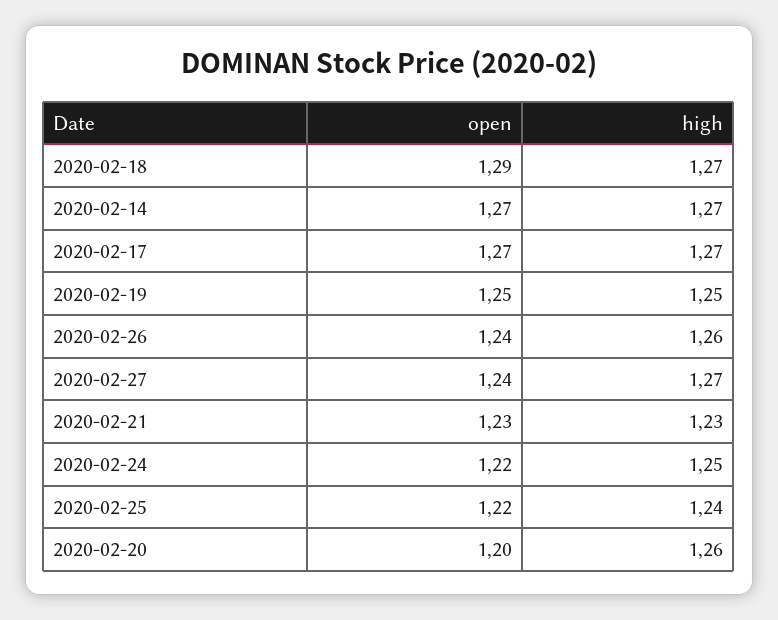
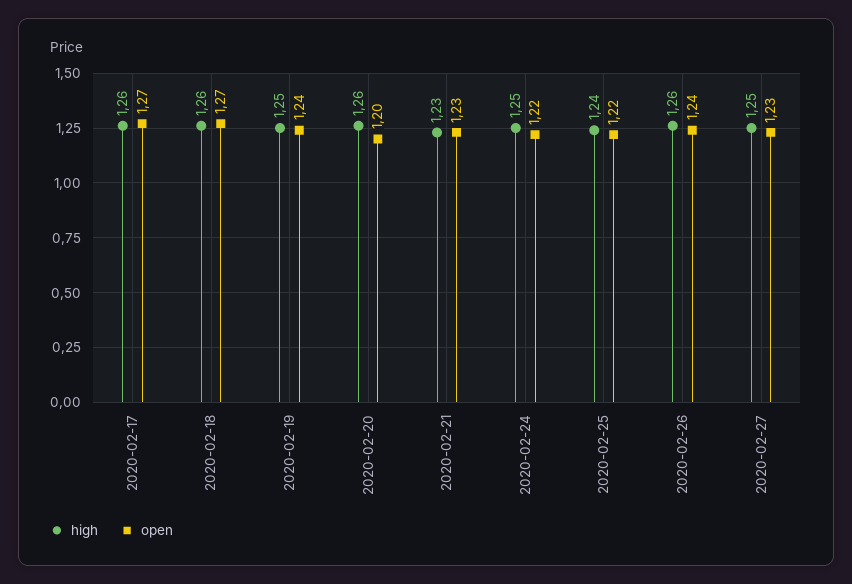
open, 2020-02-18: 1.29 -> 1.27
high, 2020-02-18: 1.27 -> 1.26
open, 2020-02-14: 1.27 -> none
high, 2020-02-14: 1.27 -> none
high, 2020-02-17: 1.27 -> 1.26
open, 2020-02-19: 1.25 -> 1.24
open, 2020-02-27: 1.24 -> 1.23
high, 2020-02-27: 1.27 -> 1.25

